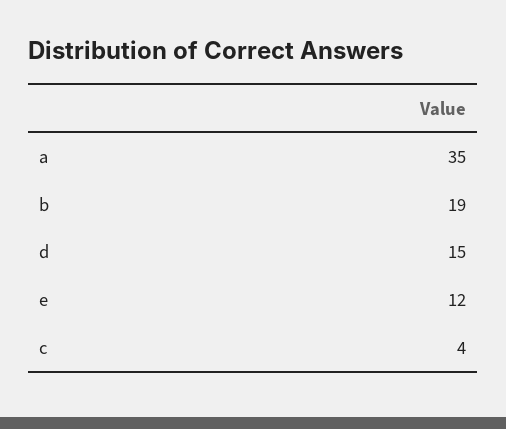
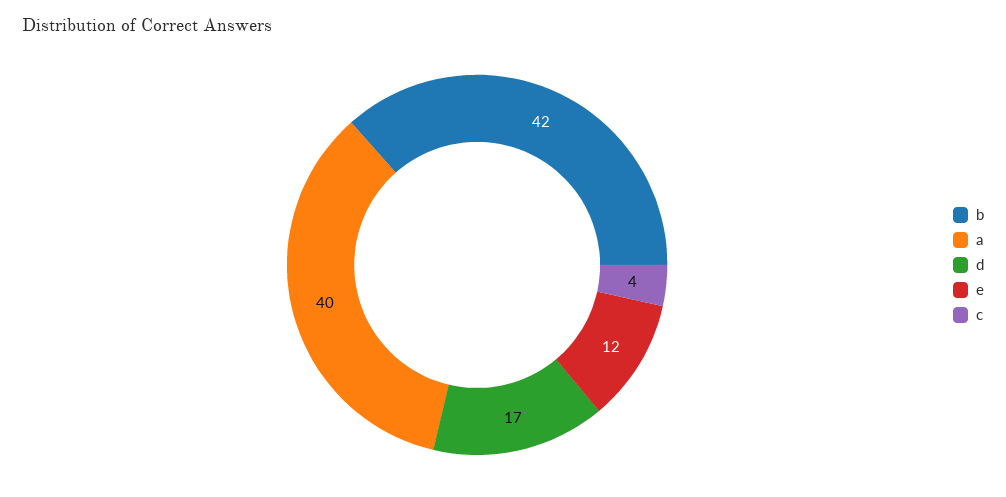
a: 35 -> 40
b: 19 -> 42
d: 15 -> 17

